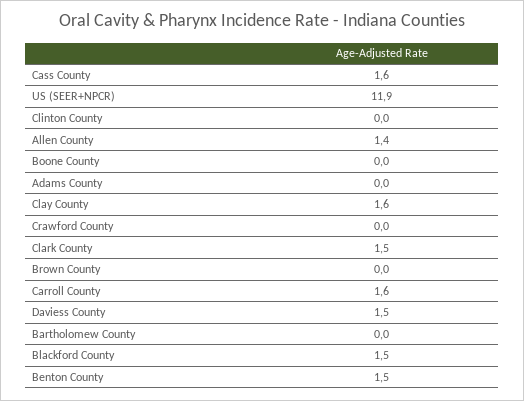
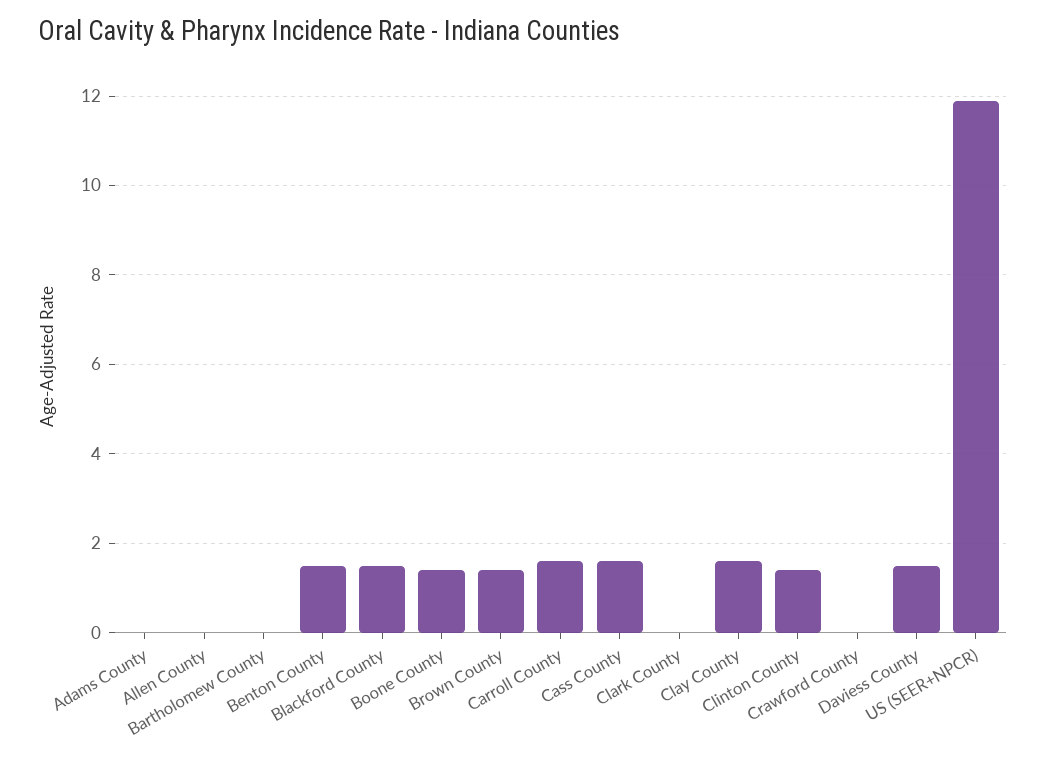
Clinton County: 0 -> 1.5
Allen County: 1.4 -> 0
Boone County: 0 -> 1.5
Clark County: 1.5 -> 0
Brown County: 0 -> 1.5

